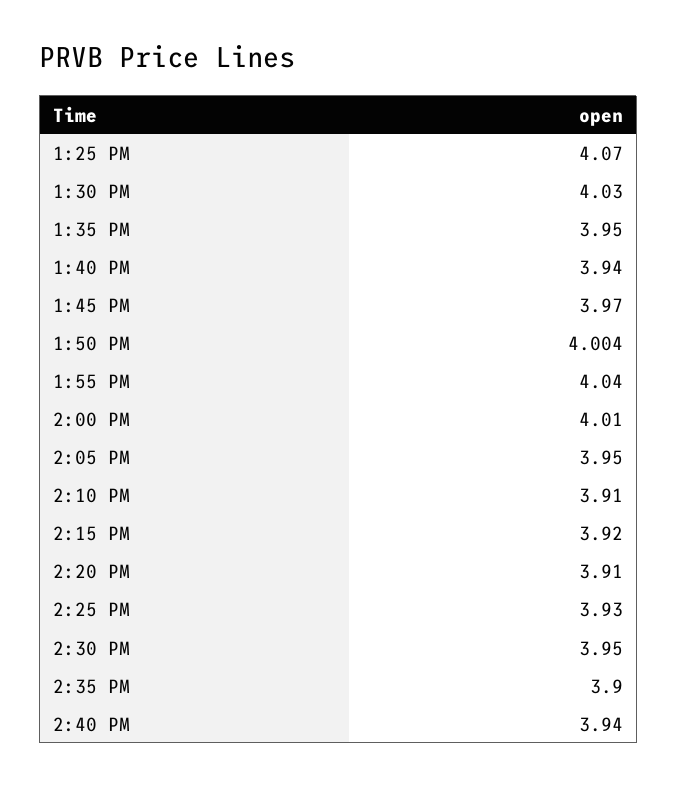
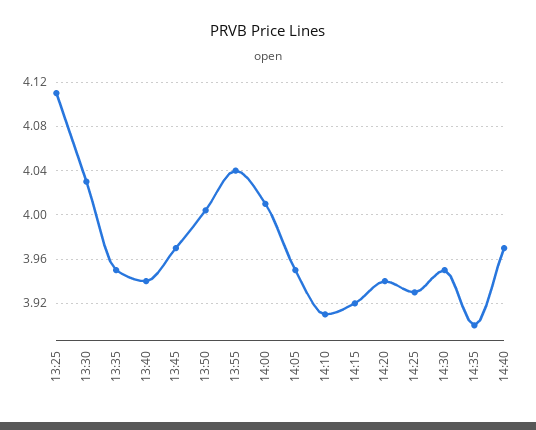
1:25 PM: 4.07 -> 4.11
2:20 PM: 3.91 -> 3.94
2:40 PM: 3.94 -> 3.97

